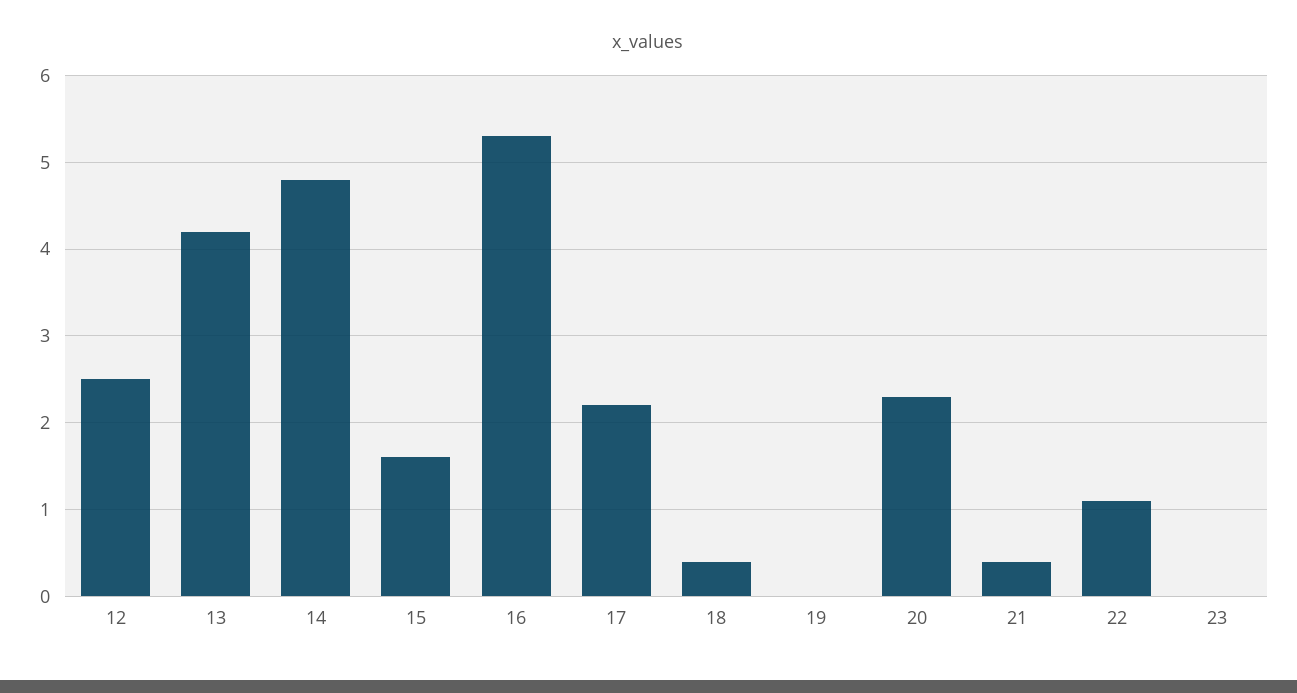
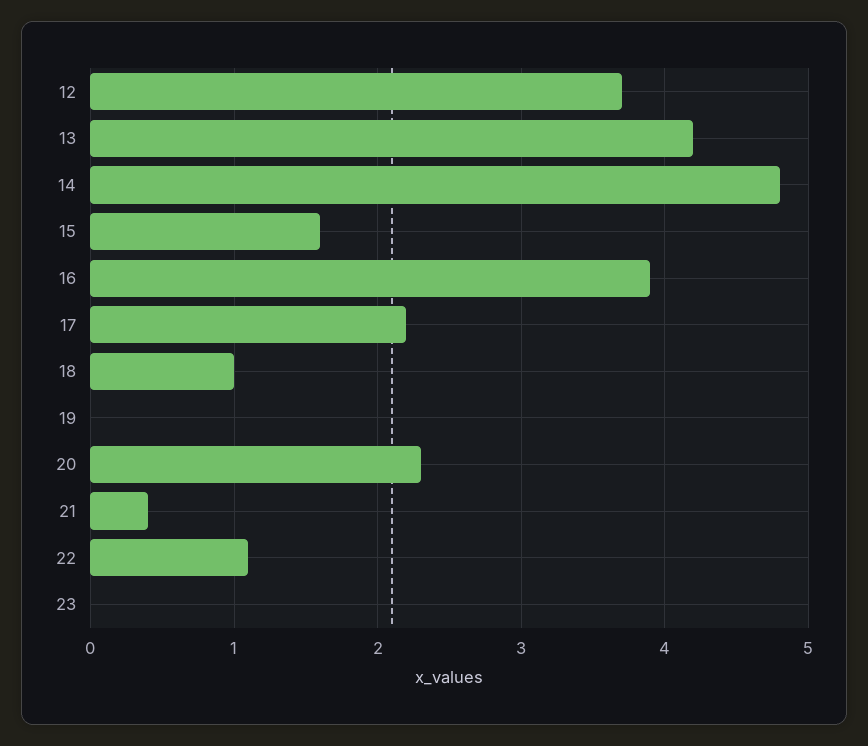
12: 2.5 -> 3.7
16: 5.3 -> 3.9
18: 0.4 -> 1

